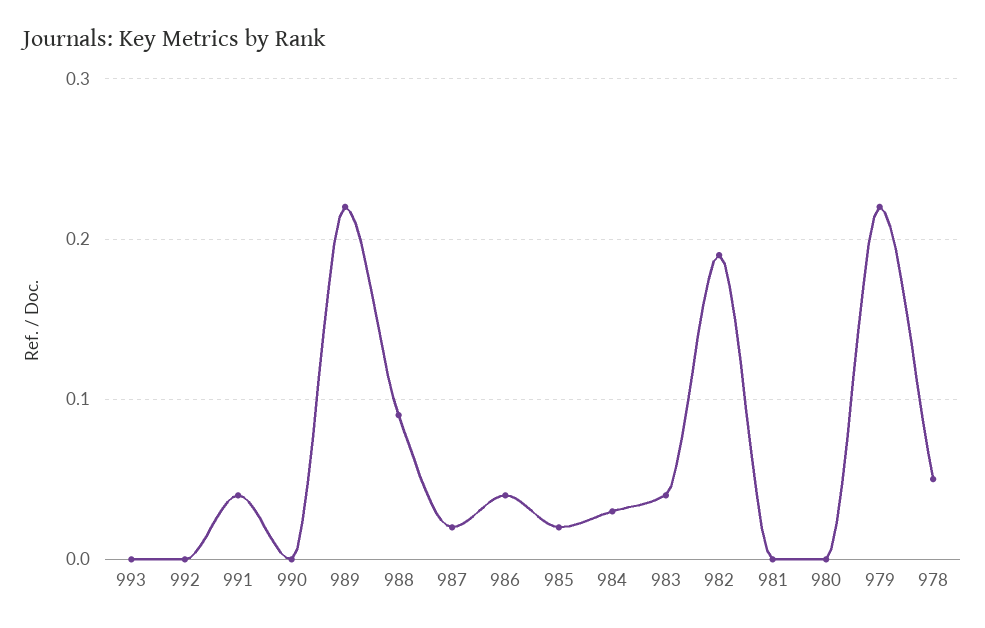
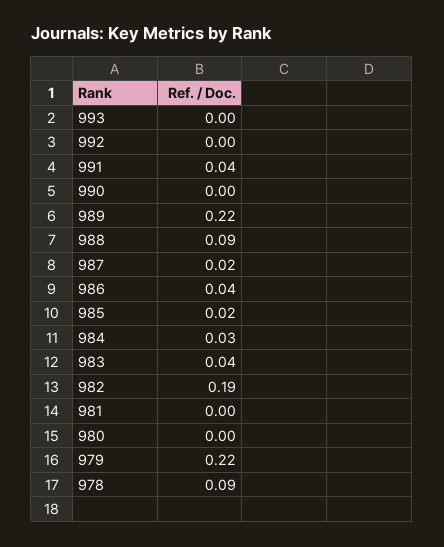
978: 0.05 -> 0.09

